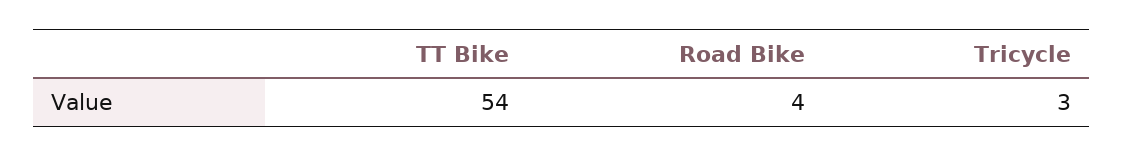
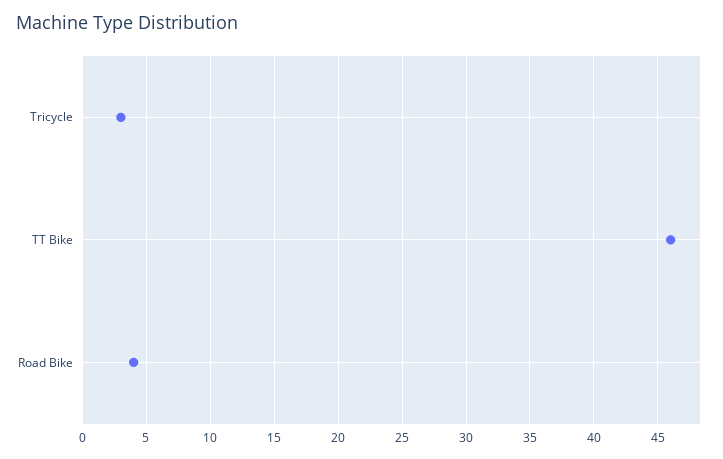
TT Bike: 54 -> 46

